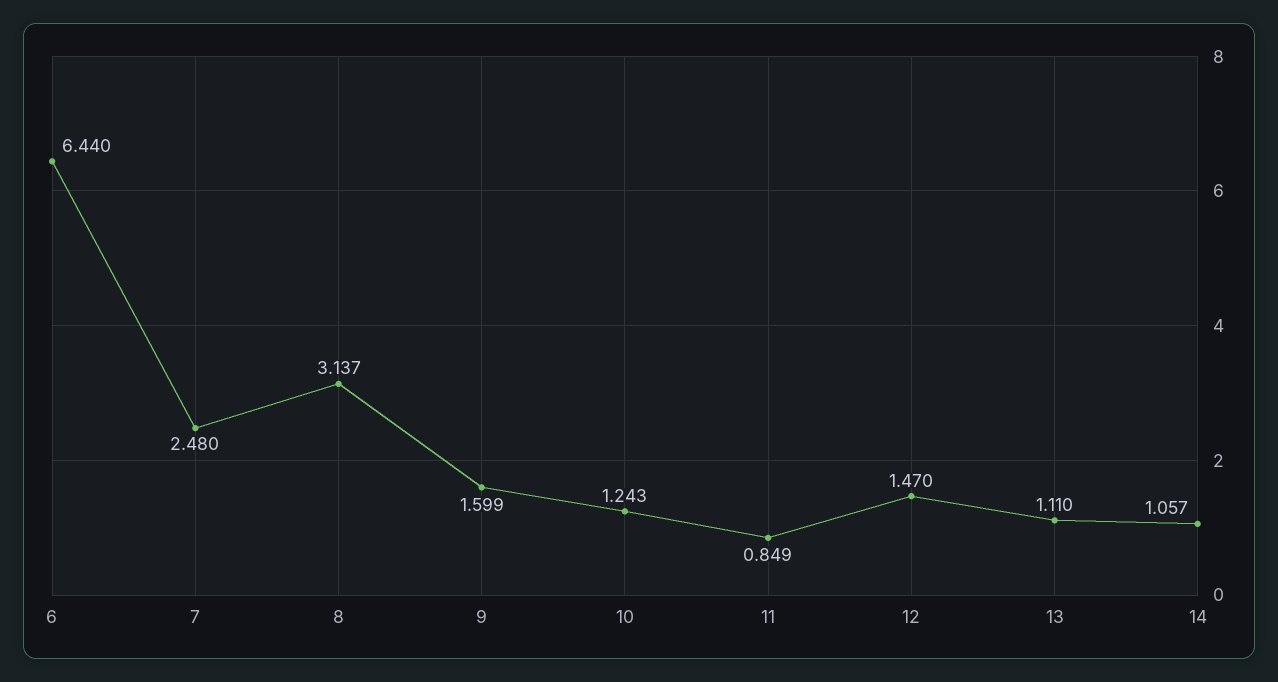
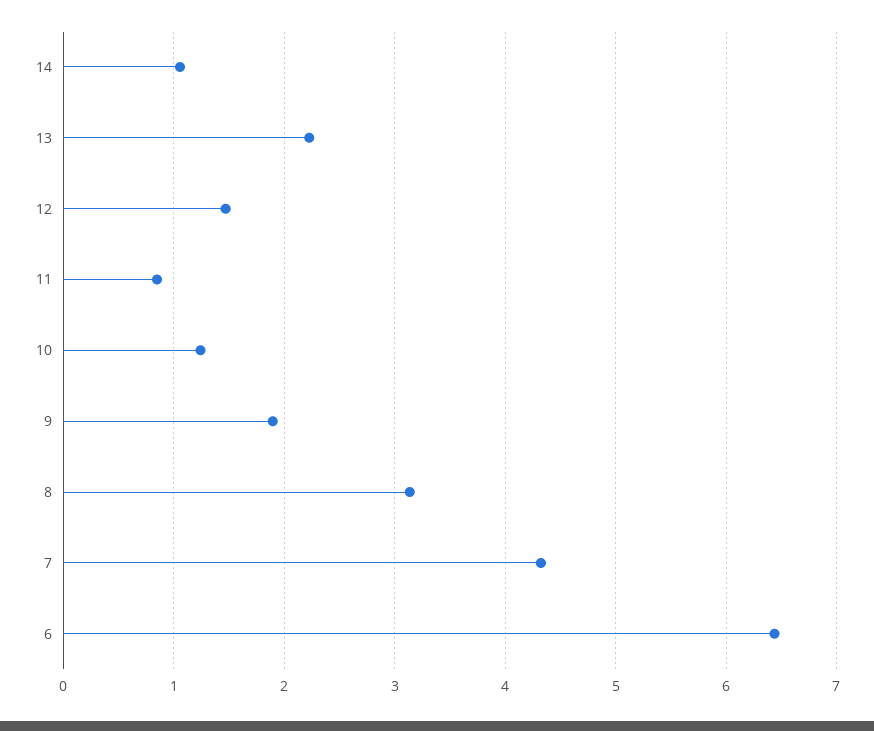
7: 2.48 -> 4.3
9: 1.599 -> 1.9
13: 1.11 -> 2.2

